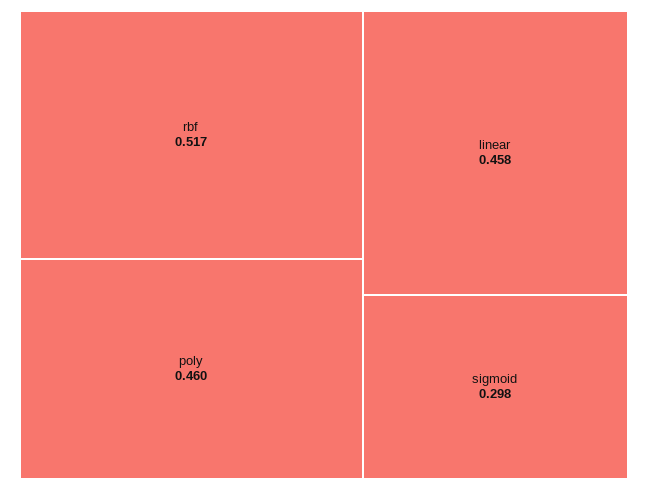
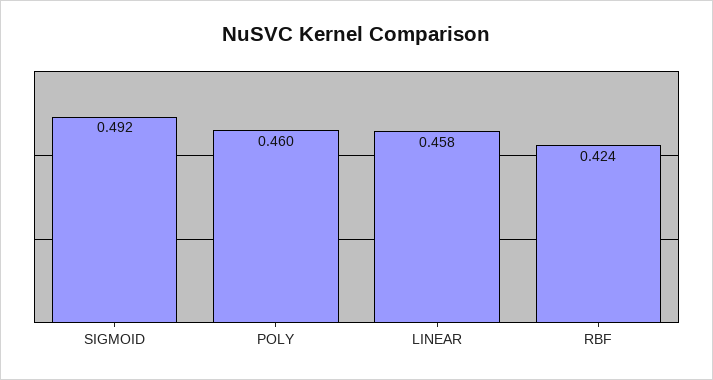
rbf: 0.517 -> 0.424
sigmoid: 0.298 -> 0.492

